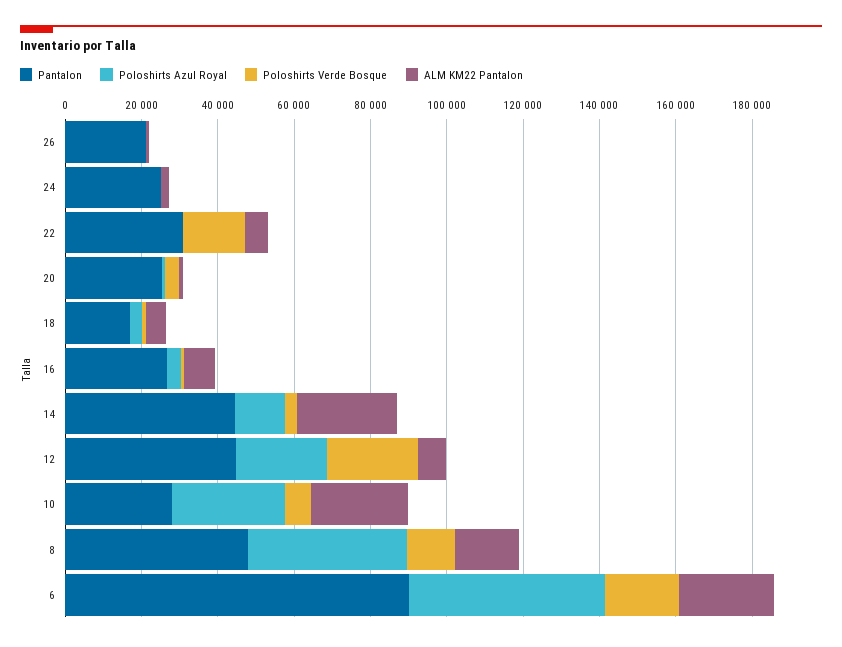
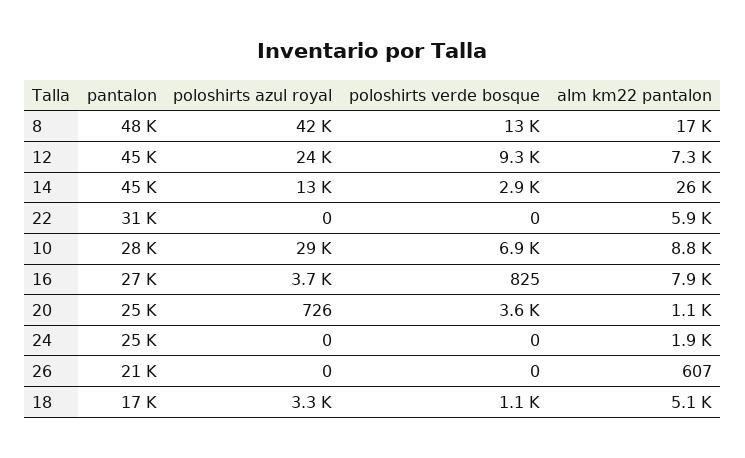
Poloshirts Verde Bosque, 22: 15000 -> 0
Poloshirts Verde Bosque, 12: 25000 -> 9300
ALM KM22 Pantalon, 10: 25000 -> 8800
Pantalon, 6: 90000 -> none
Poloshirts Azul Royal, 6: 50000 -> none
Poloshirts Verde Bosque, 6: 20000 -> none
ALM KM22 Pantalon, 6: 25000 -> none

